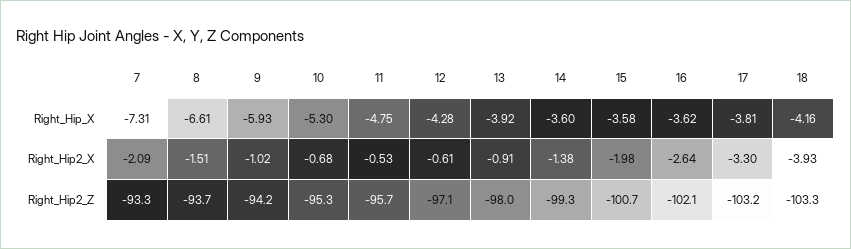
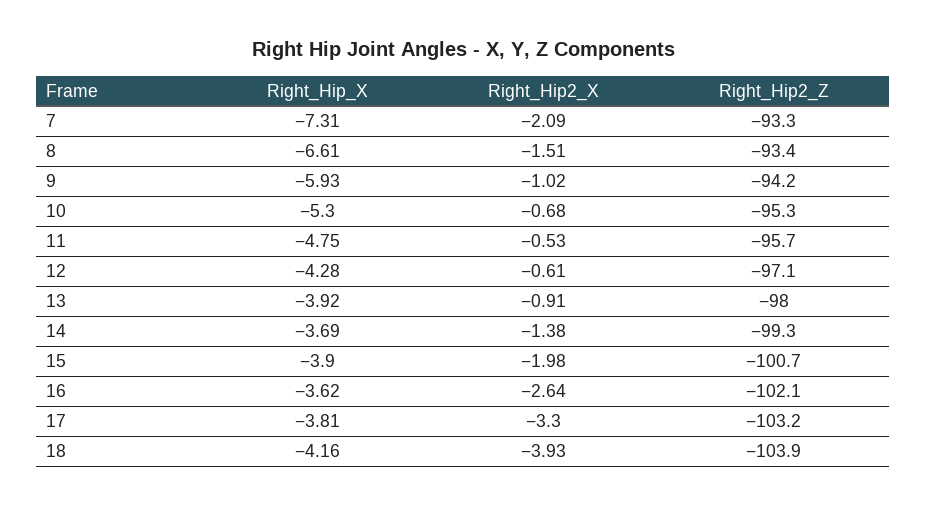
14, Right_Hip_X: -3.6 -> -3.69
15, Right_Hip_X: -3.58 -> -3.9
8, Right_Hip2_Z: -93.7 -> -93.4
18, Right_Hip2_Z: -103.3 -> -103.9

